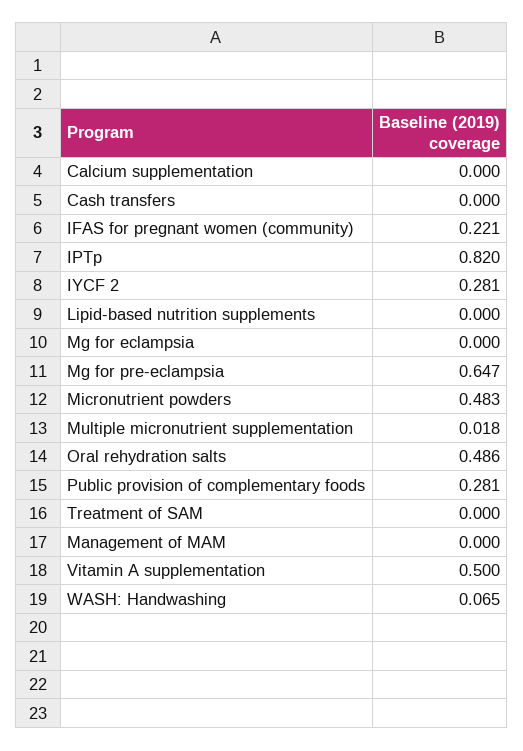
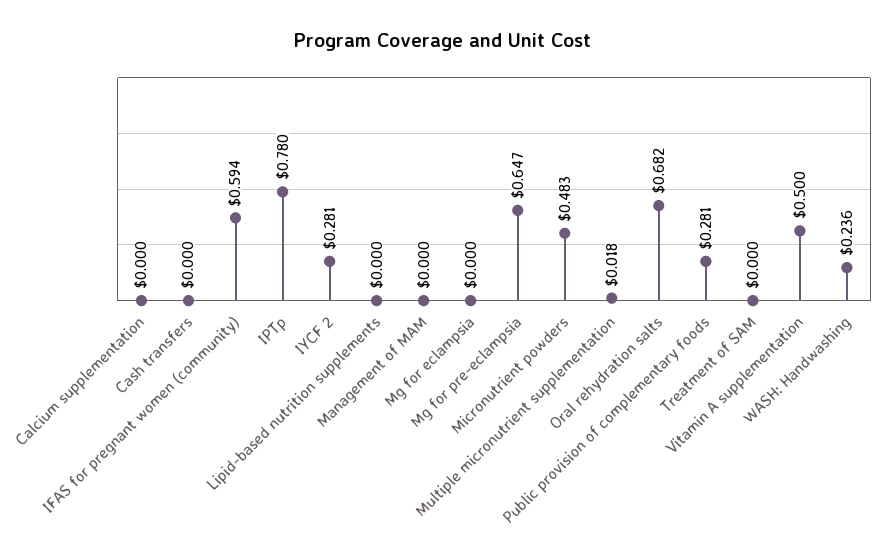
IFAS for pregnant women (community): 0.221 -> 0.594
IPTp: 0.82 -> 0.78
Oral rehydration salts: 0.486 -> 0.682
WASH: Handwashing: 0.065 -> 0.236

